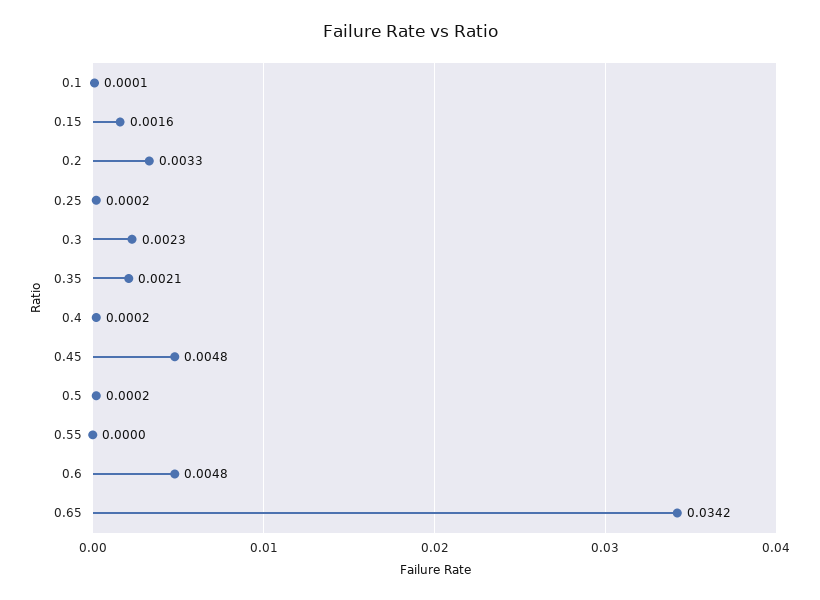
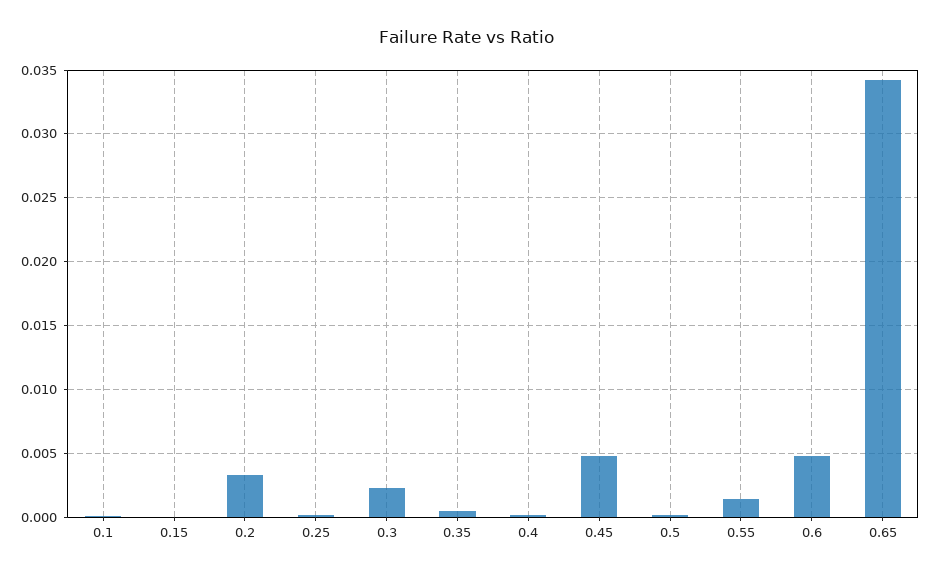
0.15: 0.0016 -> 0
0.35: 0.0021 -> 0.0005
0.55: 0 -> 0.0015

